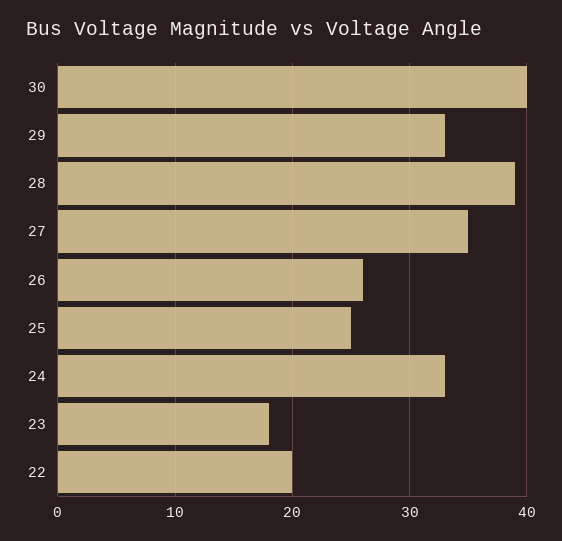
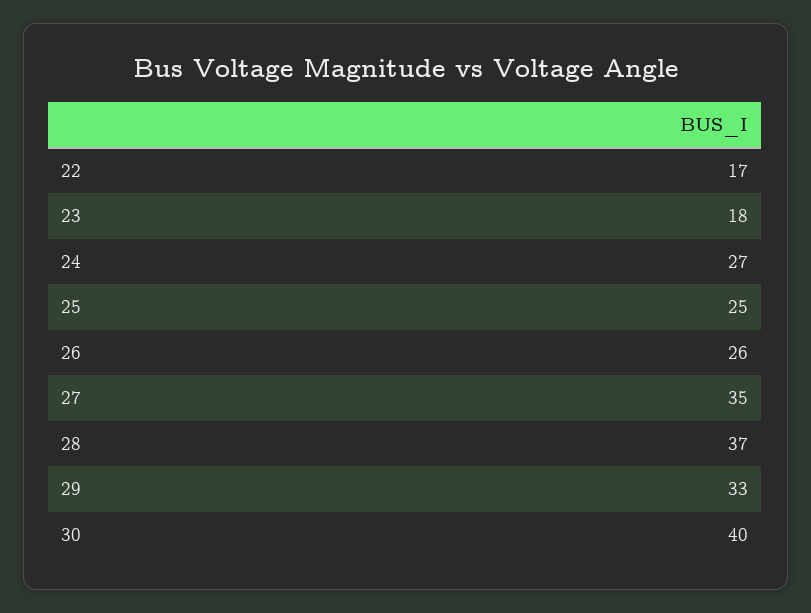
28: 39 -> 37
24: 33 -> 27
22: 20 -> 17

